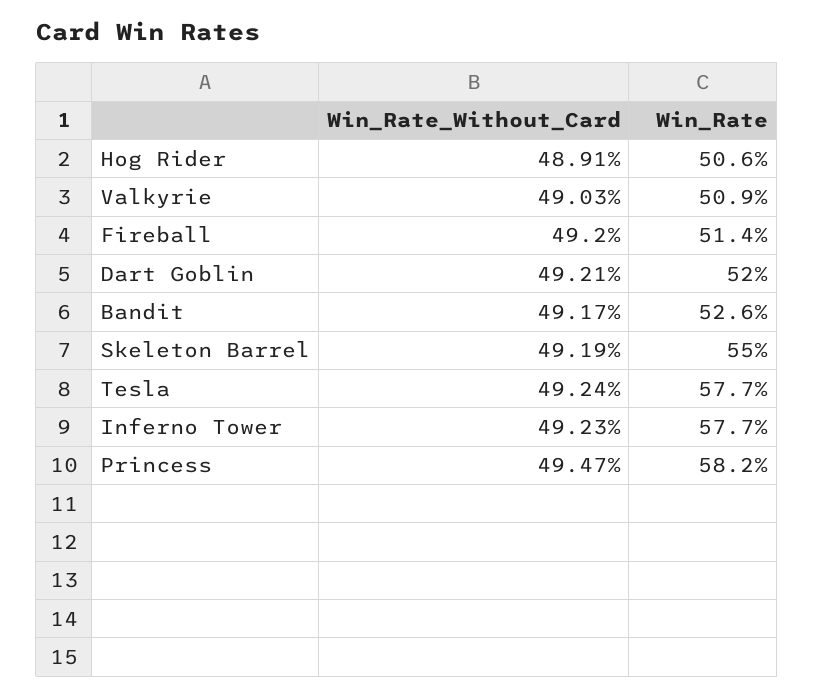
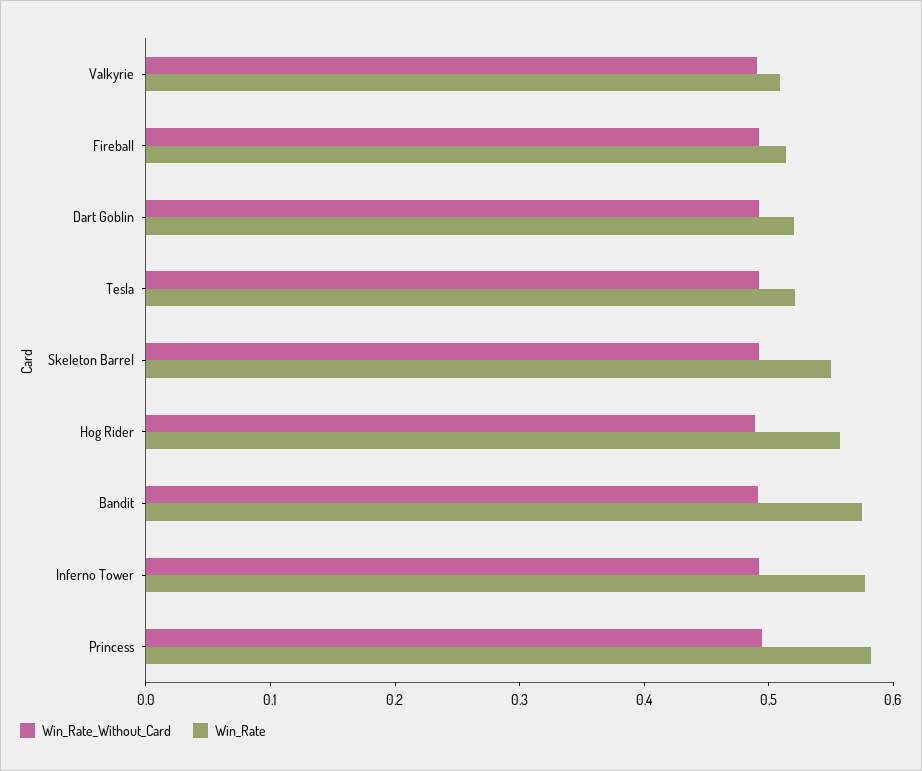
Win_Rate, Hog Rider: 0.506 -> 0.56
Win_Rate, Bandit: 0.526 -> 0.58
Win_Rate, Tesla: 0.577 -> 0.52

